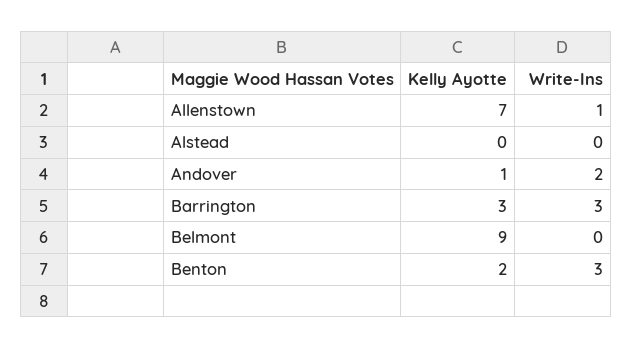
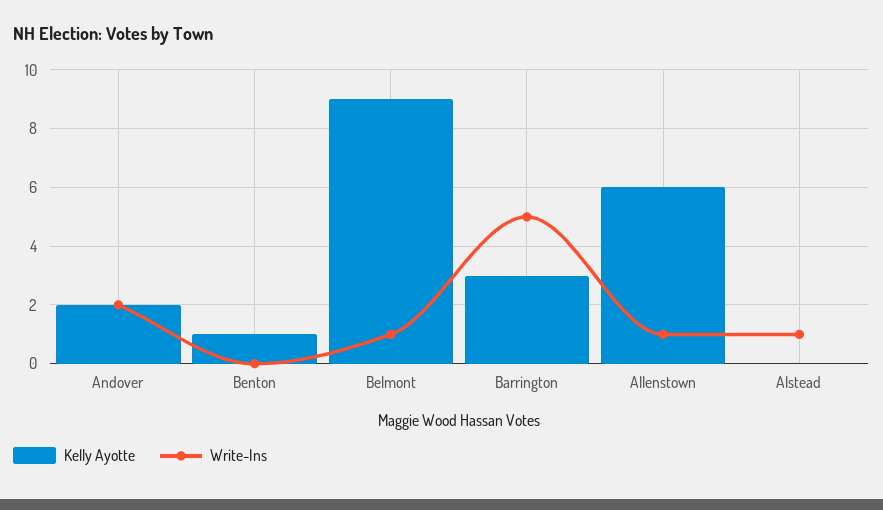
Kelly Ayotte, Allenstown: 7 -> 6
Write-Ins, Alstead: 0 -> 1
Kelly Ayotte, Andover: 1 -> 2
Write-Ins, Barrington: 3 -> 5
Write-Ins, Belmont: 0 -> 1
Kelly Ayotte, Benton: 2 -> 1
Write-Ins, Benton: 3 -> 0

